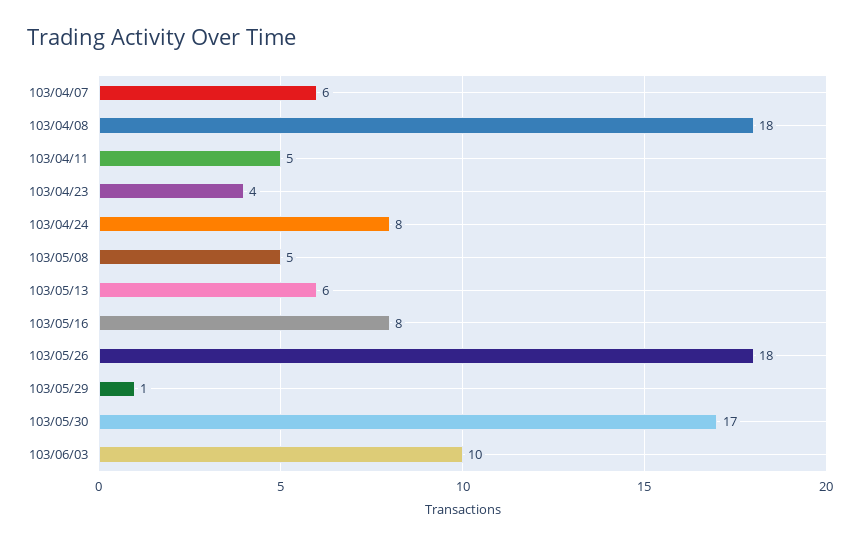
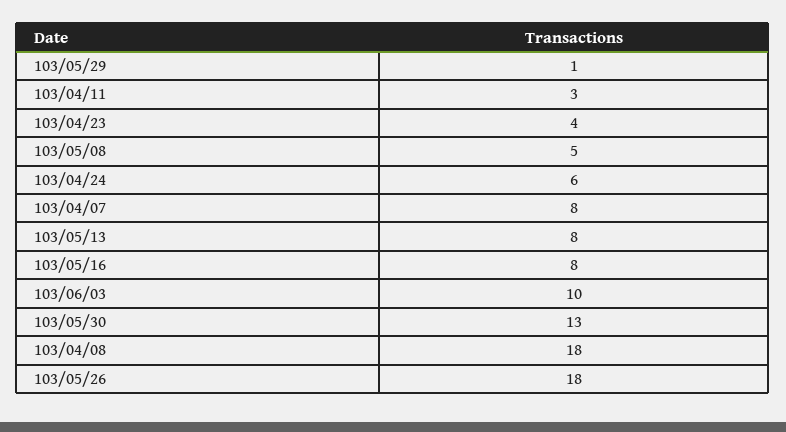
103/04/07: 6 -> 8
103/04/11: 5 -> 3
103/04/24: 8 -> 6
103/05/13: 6 -> 8
103/05/30: 17 -> 13

